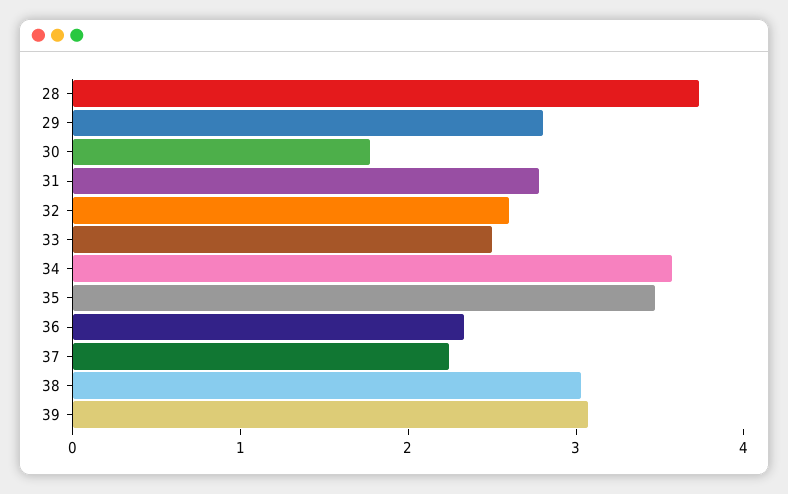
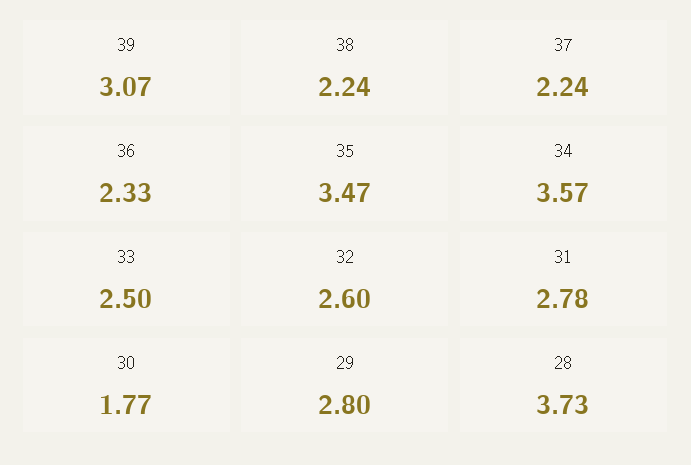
38: 3 -> 2.24

